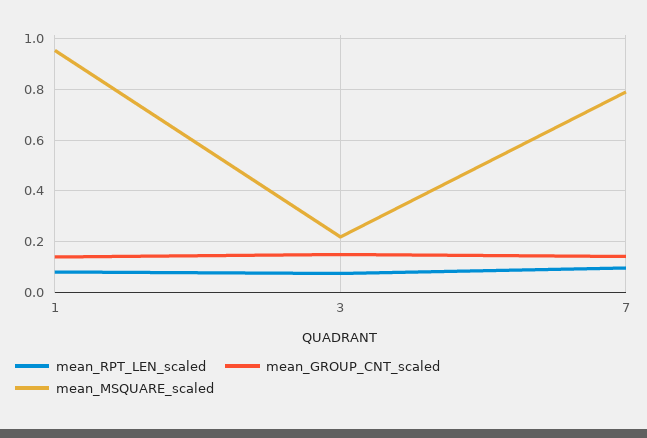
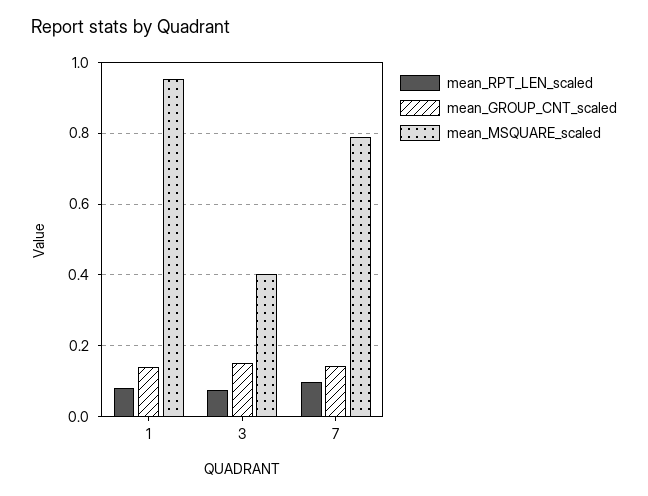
mean_MSQUARE_scaled, 3: 0.225 -> 0.4

